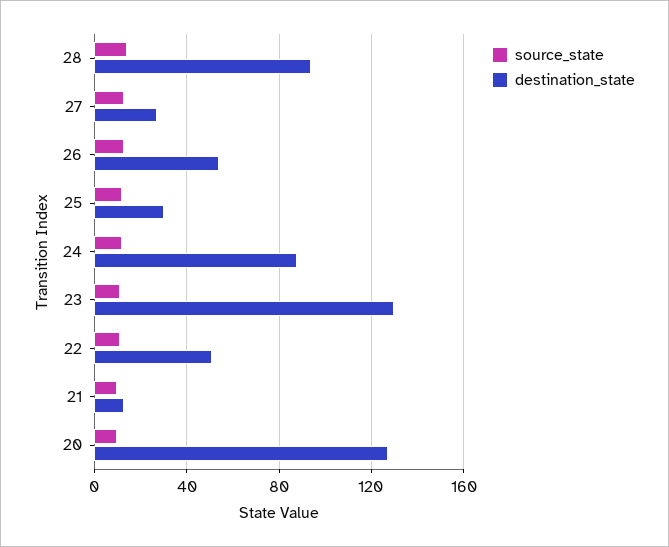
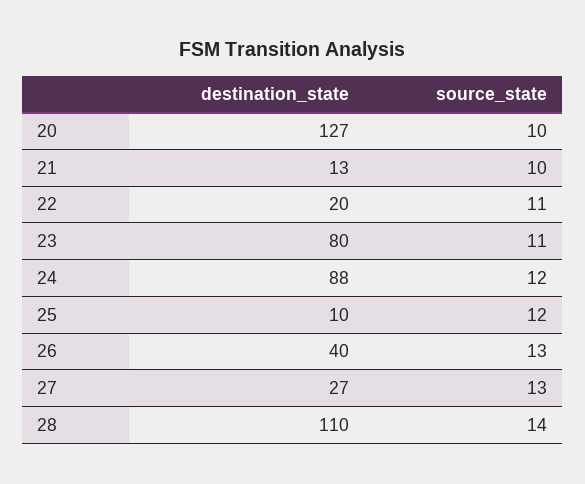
destination_state, 28: 95 -> 110
destination_state, 26: 55 -> 40
destination_state, 25: 30 -> 10
destination_state, 23: 130 -> 80
destination_state, 22: 50 -> 20

